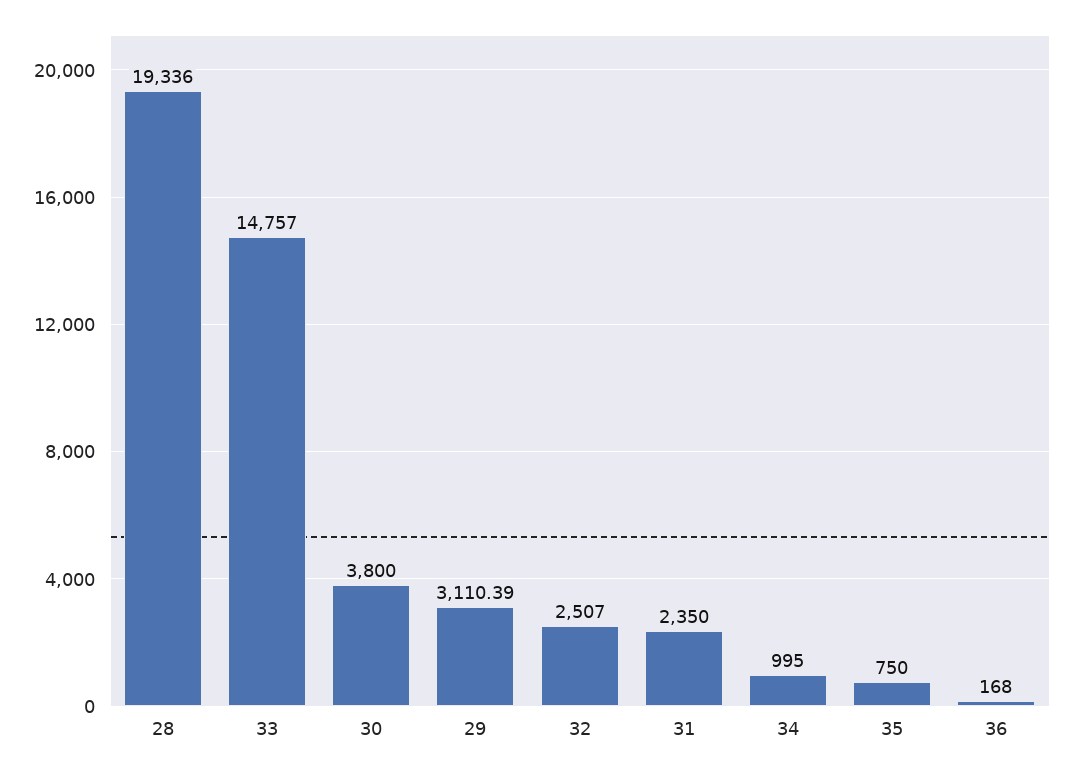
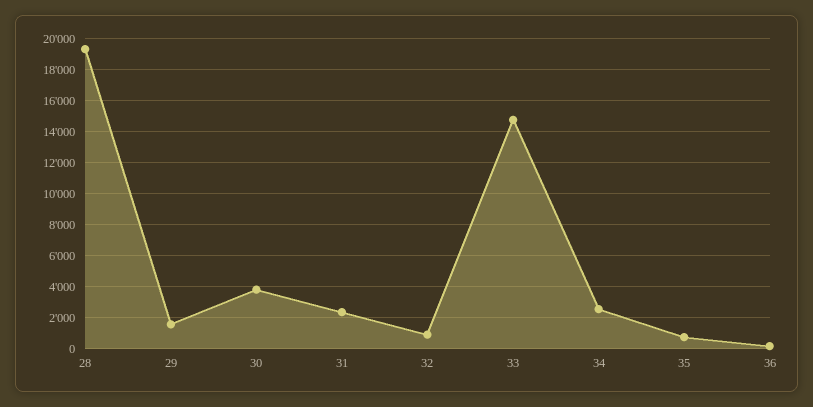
29: 3110.39 -> 1500
32: 2507 -> 1000
34: 995 -> 2500

